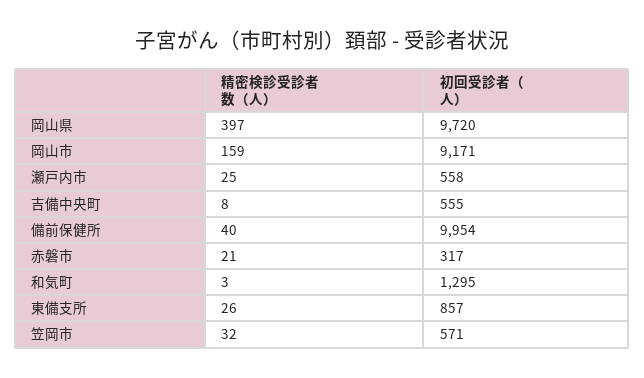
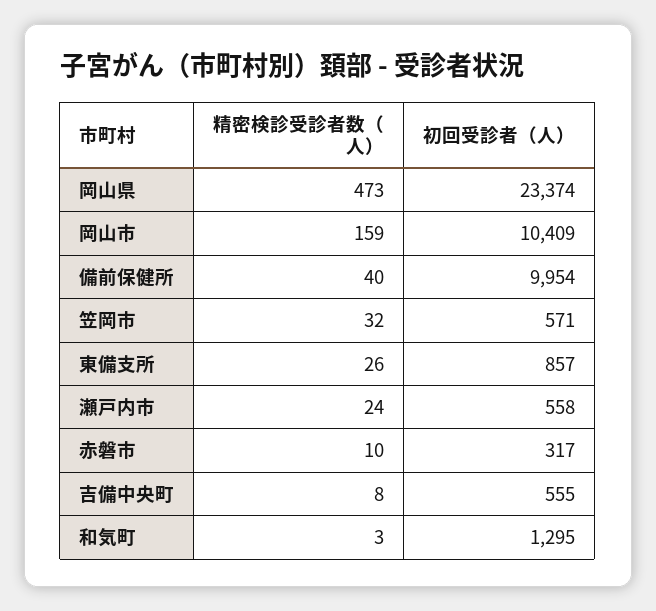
精密検診受診者数（人）, 岡山県: 397 -> 473
初回受診者（人）, 岡山県: 9720 -> 23374
初回受診者（人）, 岡山市: 9171 -> 10409
精密検診受診者数（人）, 瀬戸内市: 25 -> 24
精密検診受診者数（人）, 赤磐市: 21 -> 10

